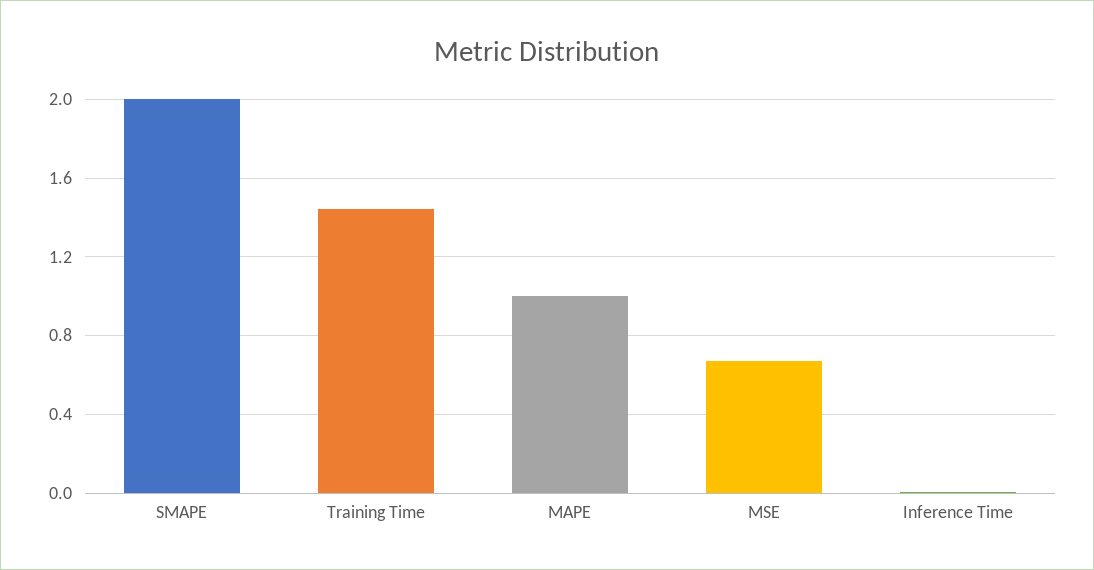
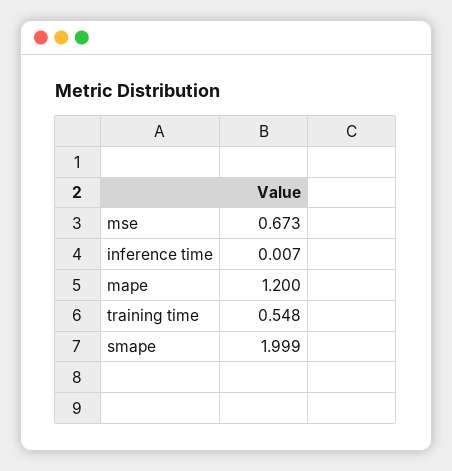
Training Time: 1.45 -> 0.548
MAPE: 1 -> 1.2

